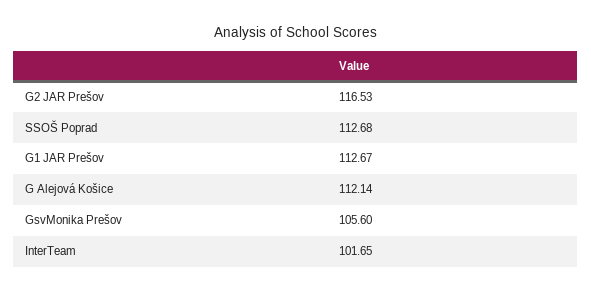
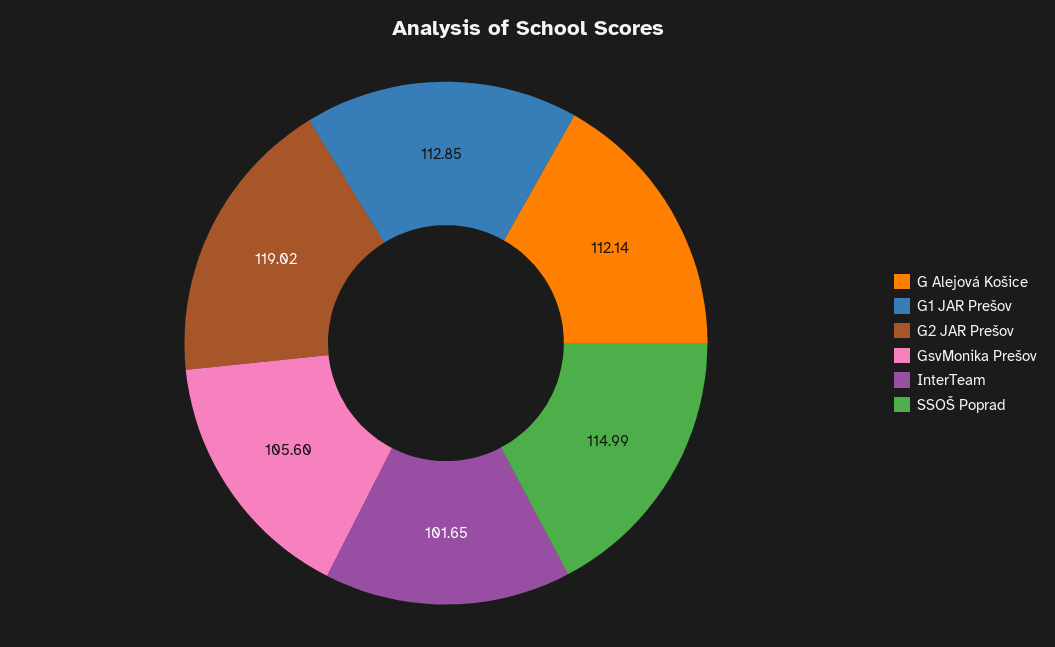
G2 JAR Prešov: 116.53 -> 119.02
SSOŠ Poprad: 112.68 -> 114.99
G1 JAR Prešov: 112.67 -> 112.85

